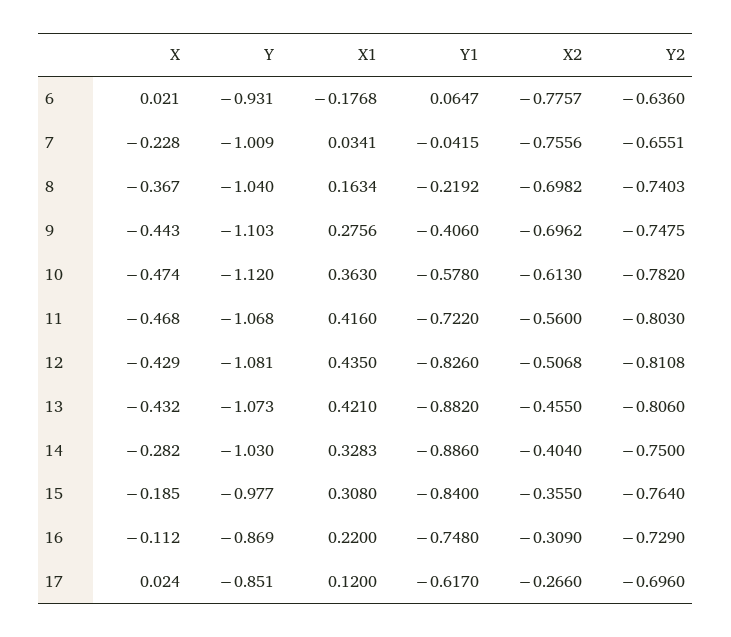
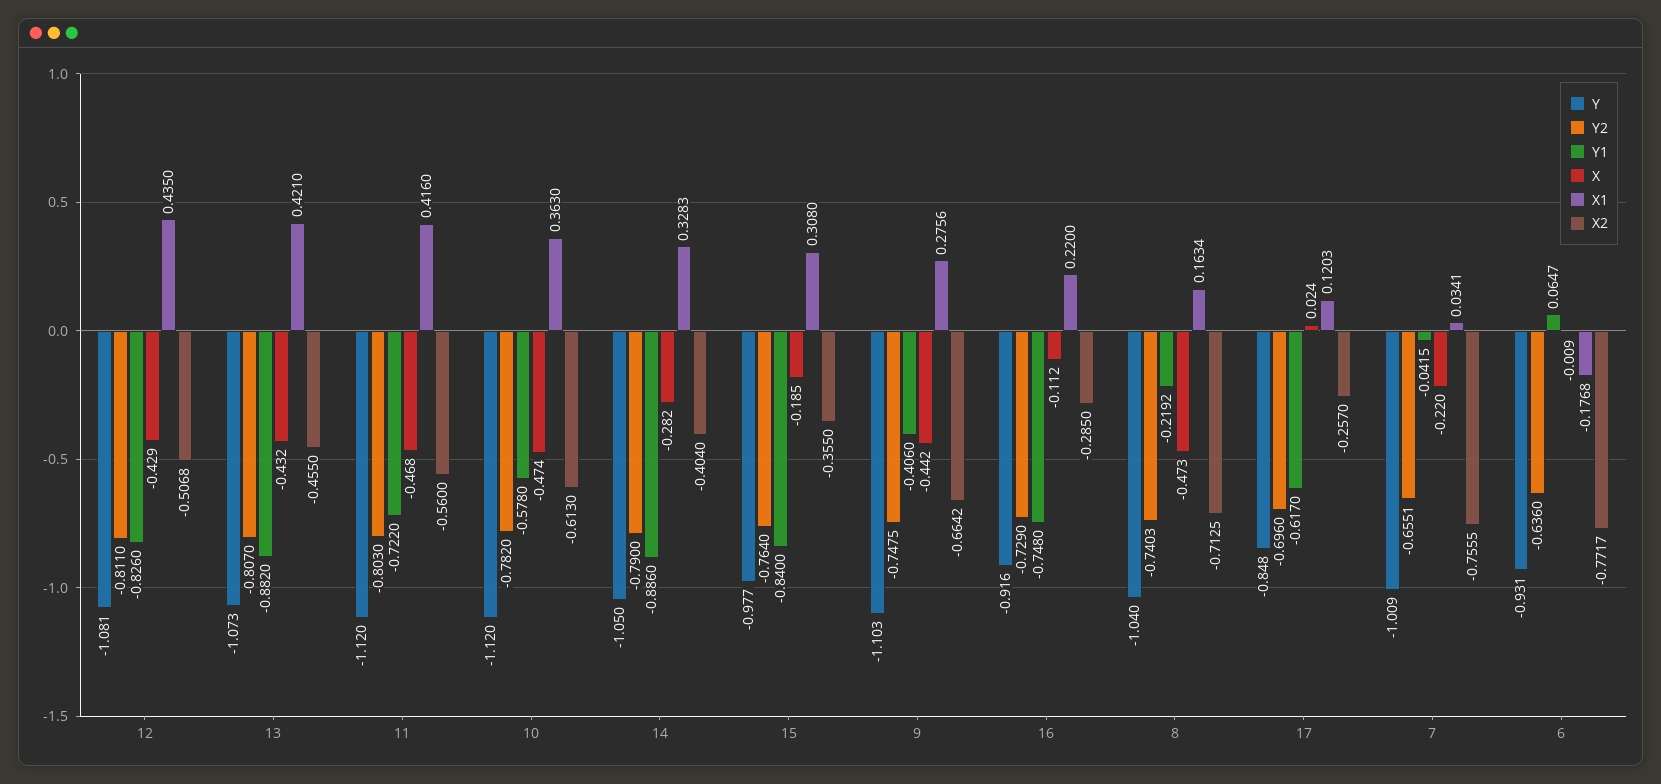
X, 6: 0.021 -> -0.009
X2, 6: -0.7757 -> -0.7717
X, 7: -0.228 -> -0.22
X2, 7: -0.7556 -> -0.7555
X, 8: -0.367 -> -0.473
X2, 8: -0.6982 -> -0.7125
X, 9: -0.443 -> -0.442
X2, 9: -0.6962 -> -0.6642
Y, 11: -1.068 -> -1.12
Y2, 12: -0.8108 -> -0.811
Y2, 13: -0.806 -> -0.807
Y, 14: -1.03 -> -1.05
Y2, 14: -0.75 -> -0.79
Y, 16: -0.869 -> -0.916
X2, 16: -0.309 -> -0.285
Y, 17: -0.851 -> -0.848
X1, 17: 0.12 -> 0.1203
X2, 17: -0.266 -> -0.257

